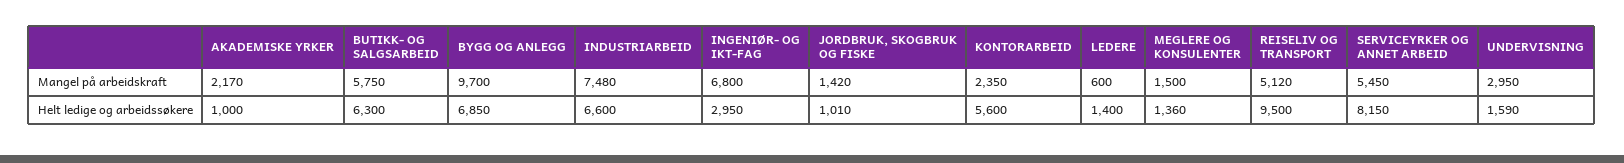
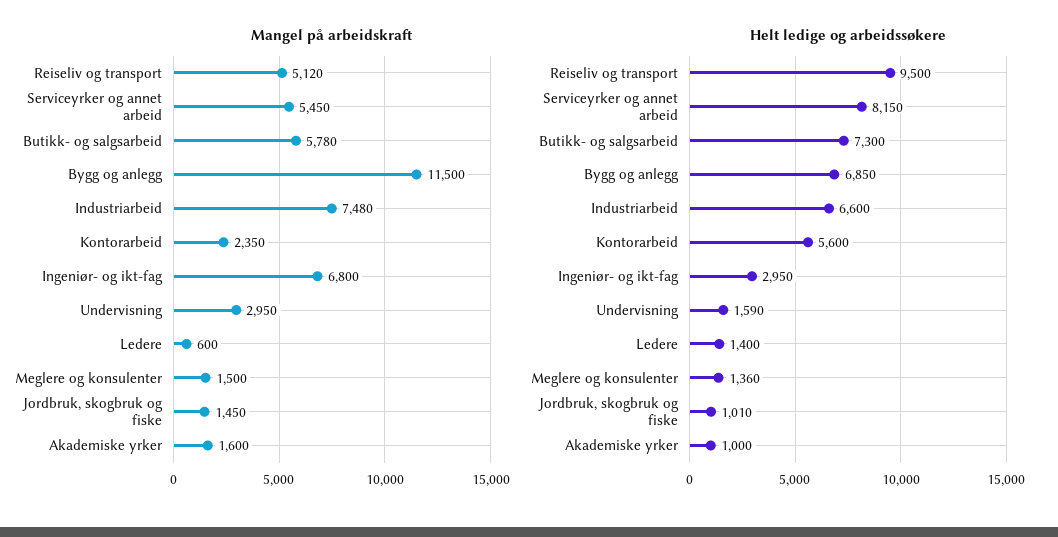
Mangel på arbeidskraft, AKADEMISKE YRKER: 2170 -> 1600
Mangel på arbeidskraft, BUTIKK- OG SALGSARBEID: 5750 -> 5780
Mangel på arbeidskraft, BYGG OG ANLEGG: 9700 -> 11500
Mangel på arbeidskraft, JORDBRUK, SKOGBRUK OG FISKE: 1420 -> 1450
Helt ledige og arbeidssøkere, BUTIKK- OG SALGSARBEID: 6300 -> 7300

